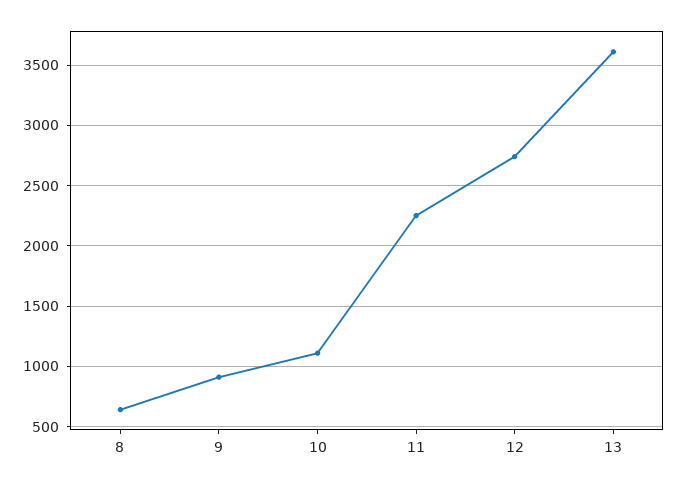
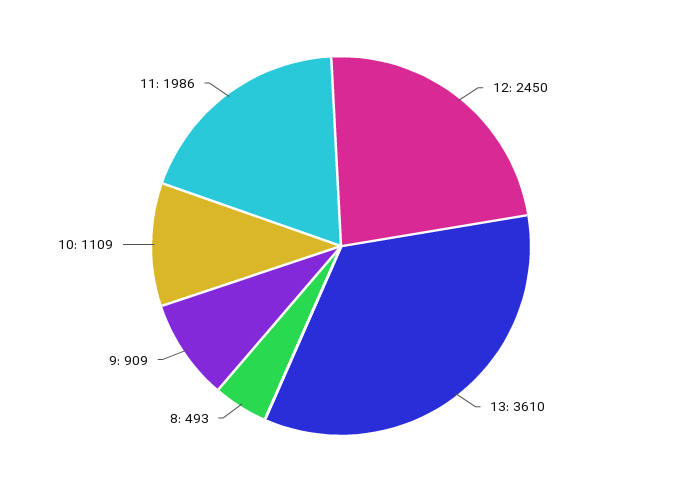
8: 650 -> 493
11: 2250 -> 1986
12: 2750 -> 2450

